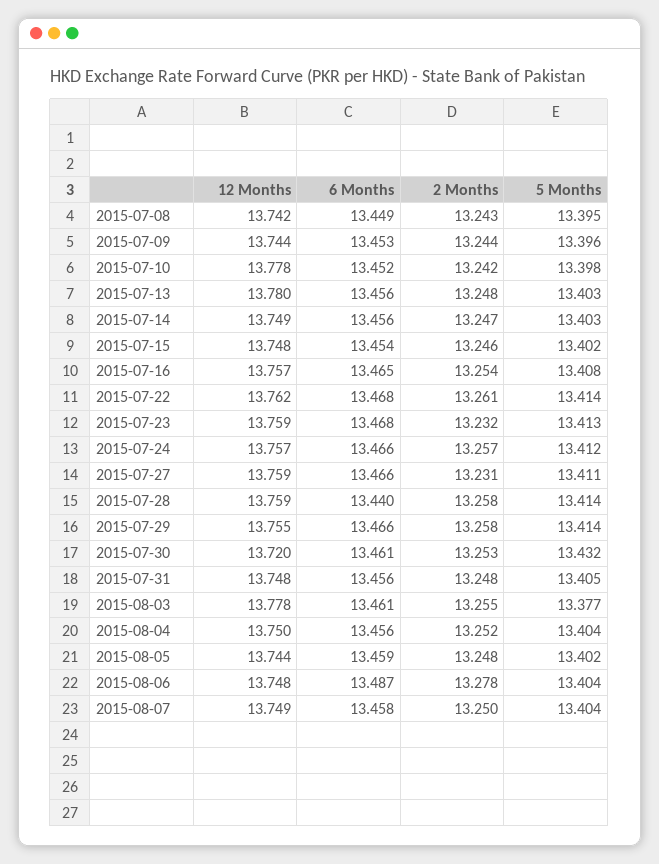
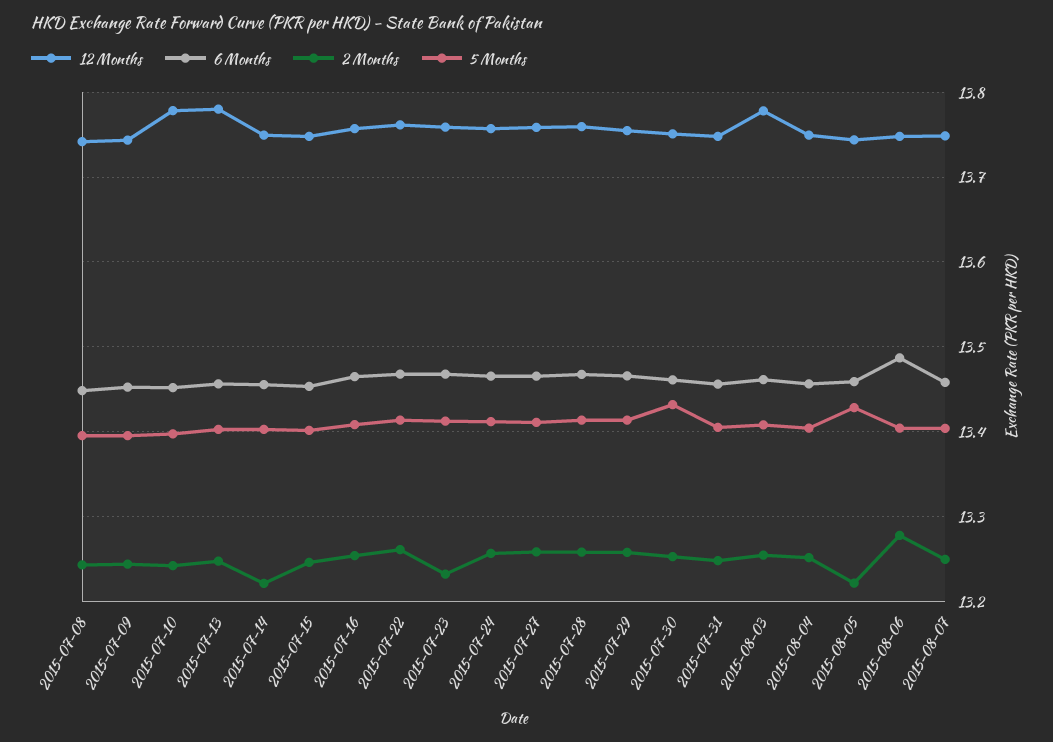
2 Months, 2015-07-14: 13.247 -> 13.22
2 Months, 2015-07-27: 13.231 -> 13.26
6 Months, 2015-07-28: 13.44 -> 13.47
12 Months, 2015-07-30: 13.72 -> 13.75
5 Months, 2015-08-03: 13.377 -> 13.41
2 Months, 2015-08-05: 13.248 -> 13.22
5 Months, 2015-08-05: 13.402 -> 13.43

